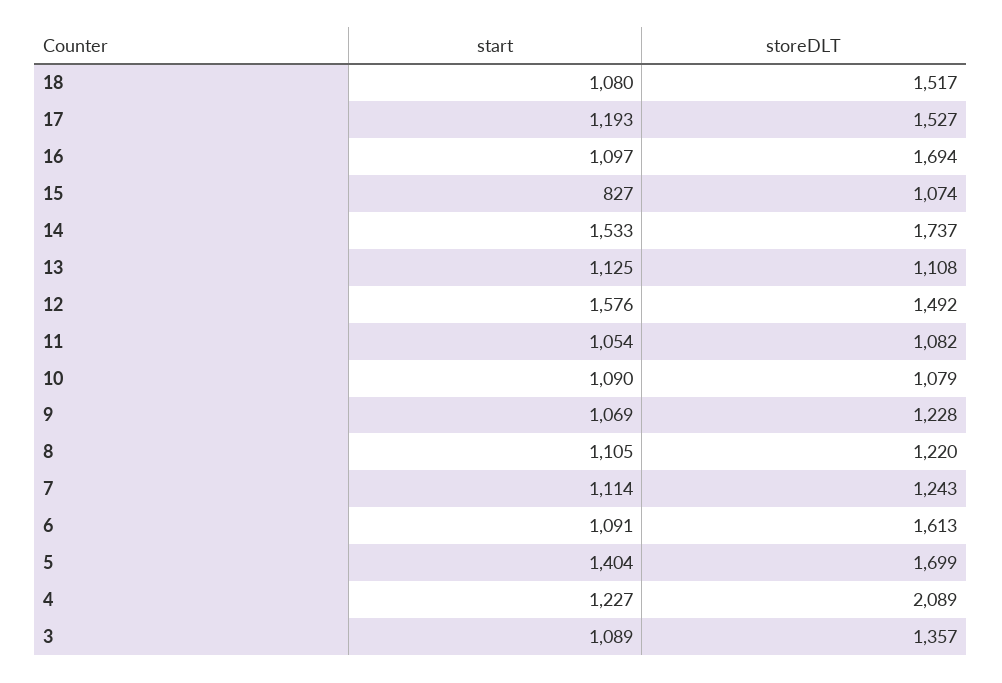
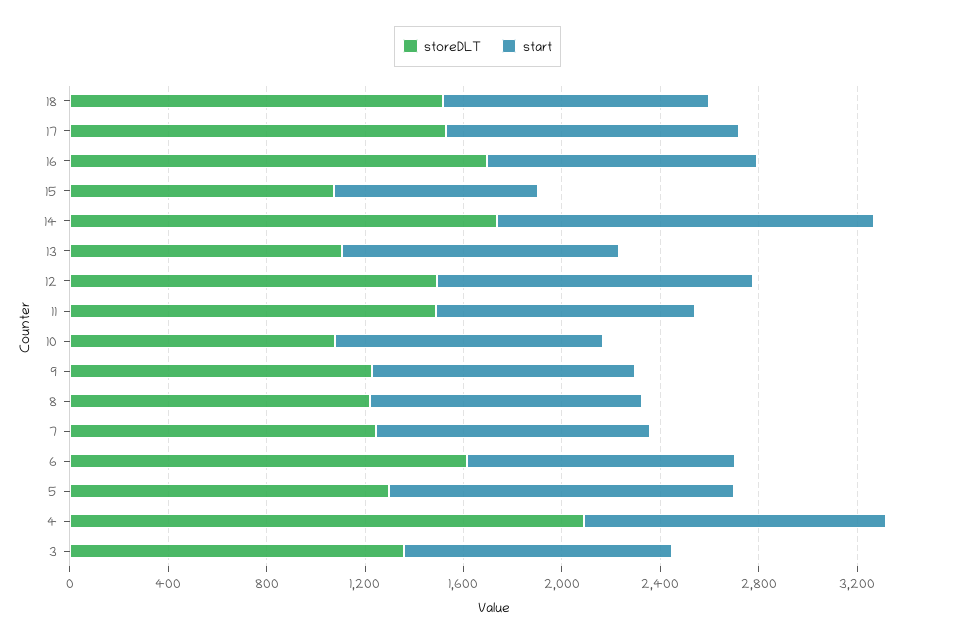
start, 12: 1576 -> 1300
storeDLT, 11: 1082 -> 1500
storeDLT, 5: 1699 -> 1300

